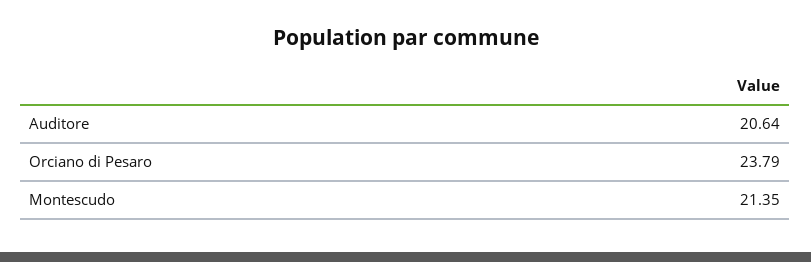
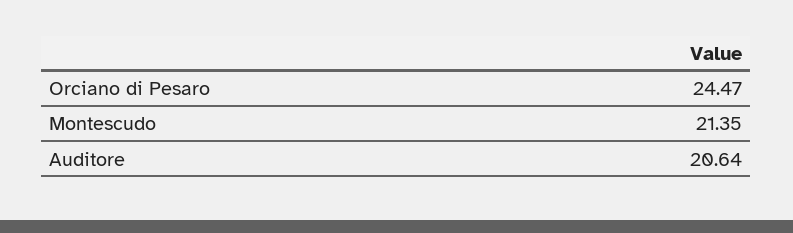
Orciano di Pesaro: 23.79 -> 24.47

